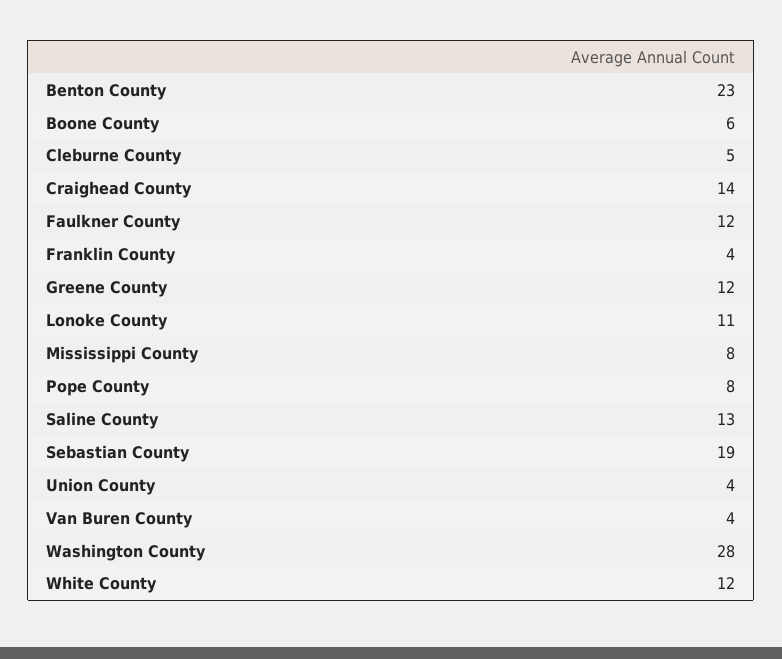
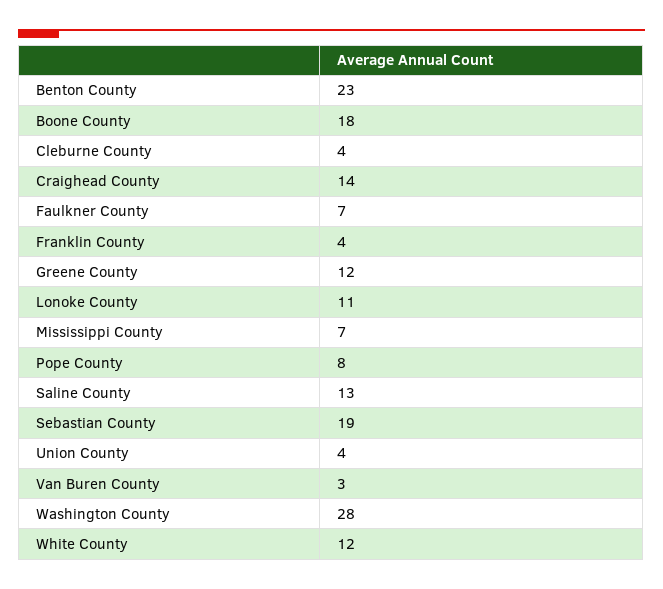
Boone County: 6 -> 18
Cleburne County: 5 -> 4
Faulkner County: 12 -> 7
Mississippi County: 8 -> 7
Van Buren County: 4 -> 3

